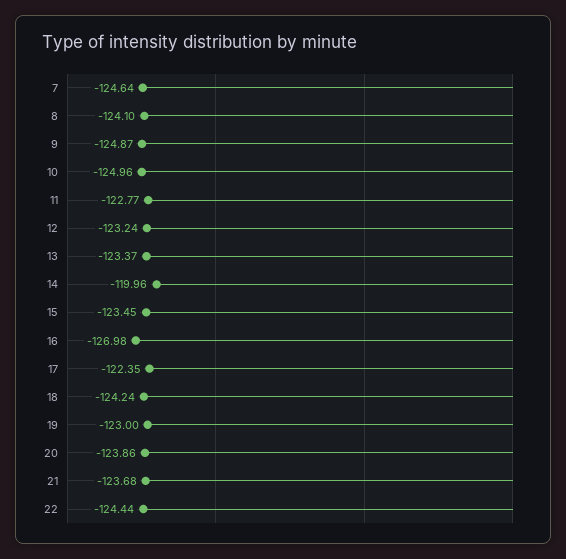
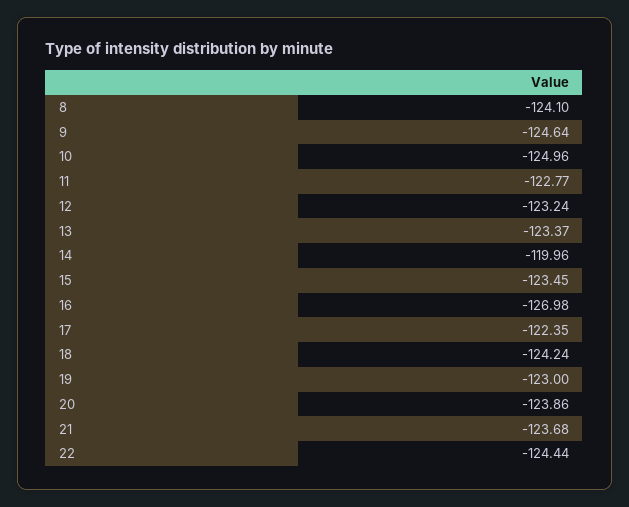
7: -124.64 -> none
9: -124.87 -> -124.64

